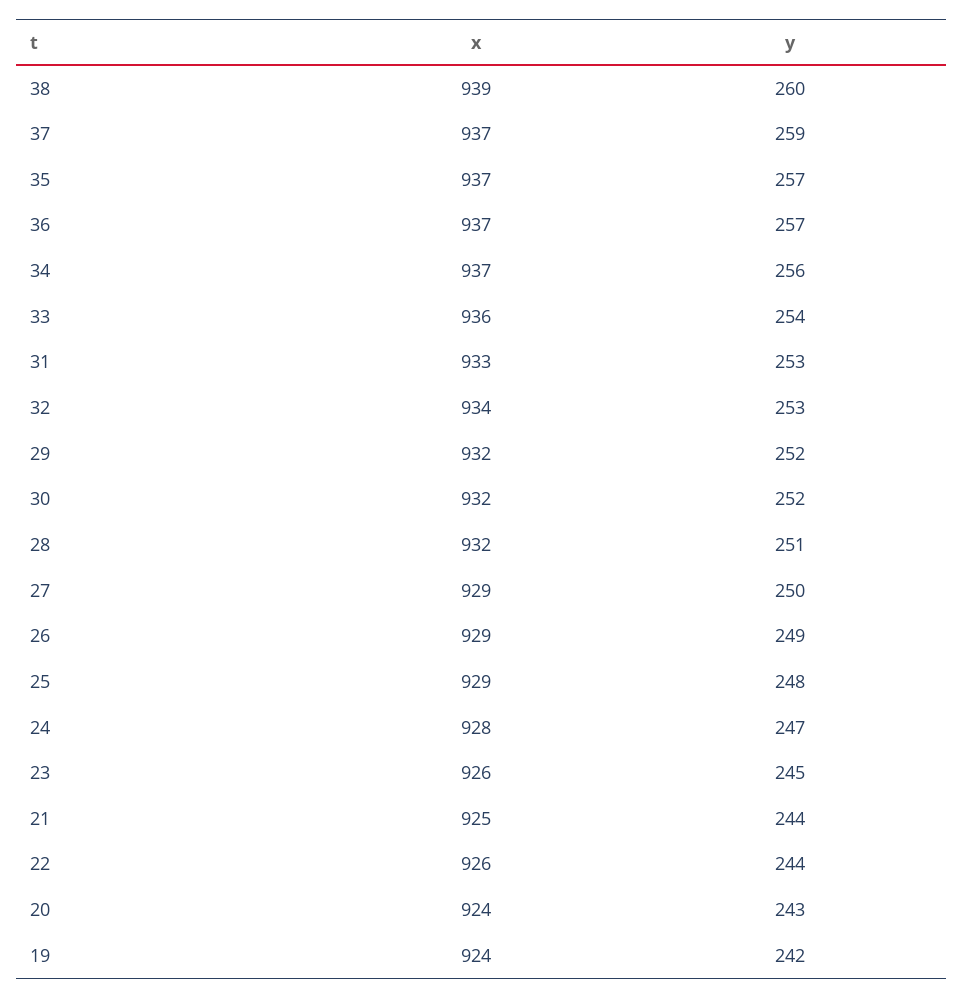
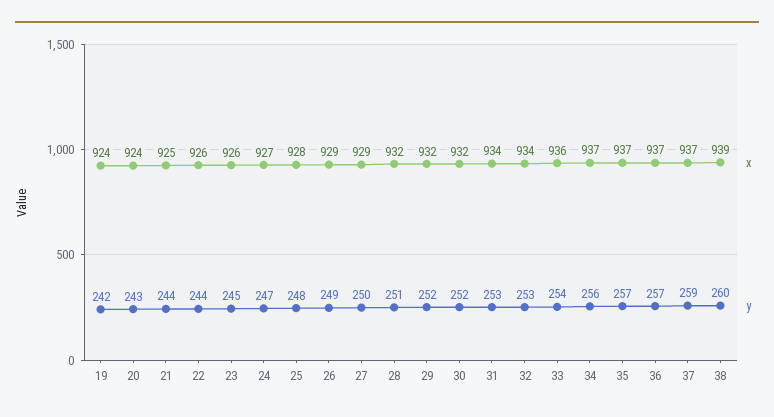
x, 31: 933 -> 934
x, 25: 929 -> 928
x, 24: 928 -> 927

